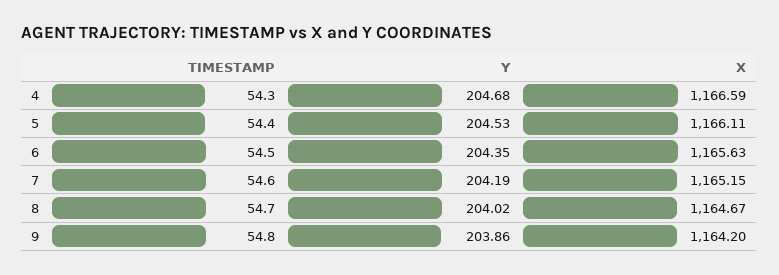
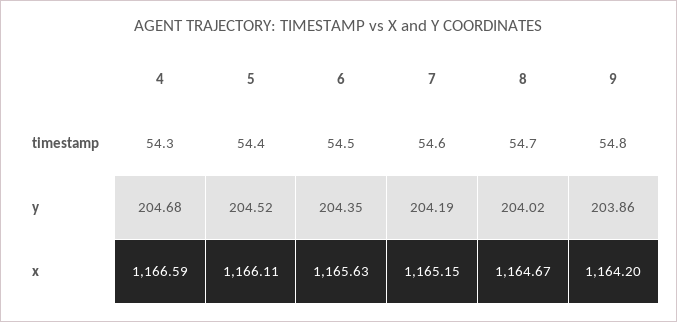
Y, 5: 204.53 -> 204.52

